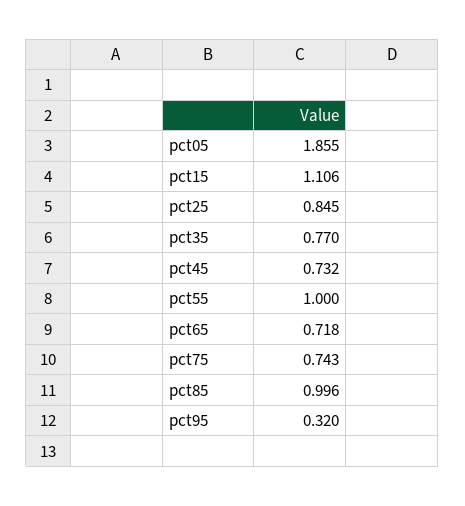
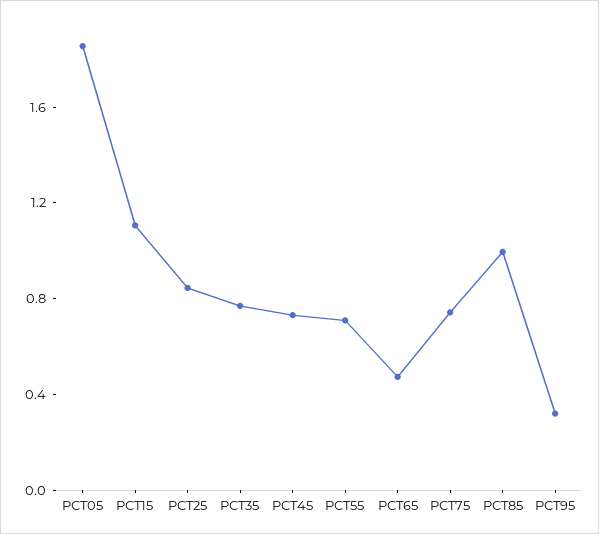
pct55: 1 -> 0.7
pct65: 0.718 -> 0.5

